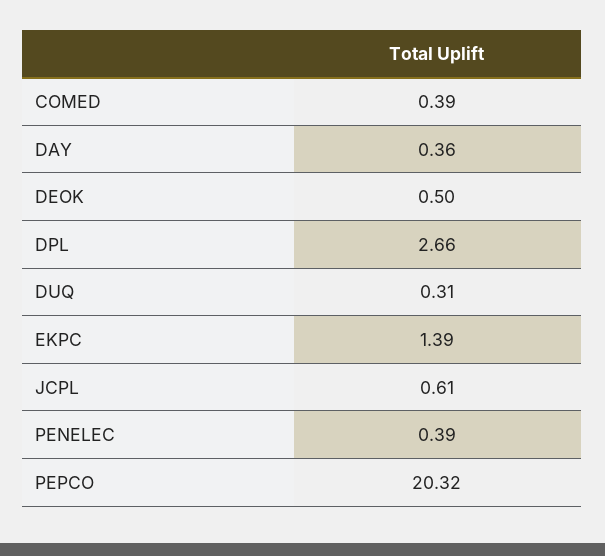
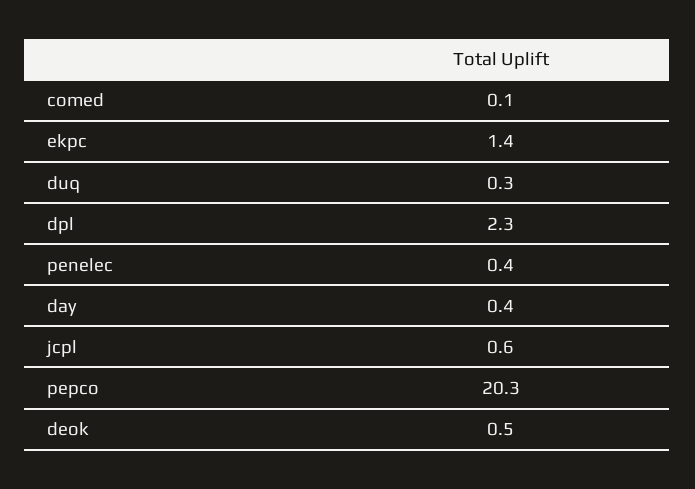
COMED: 0.39 -> 0.1
DPL: 2.66 -> 2.3

